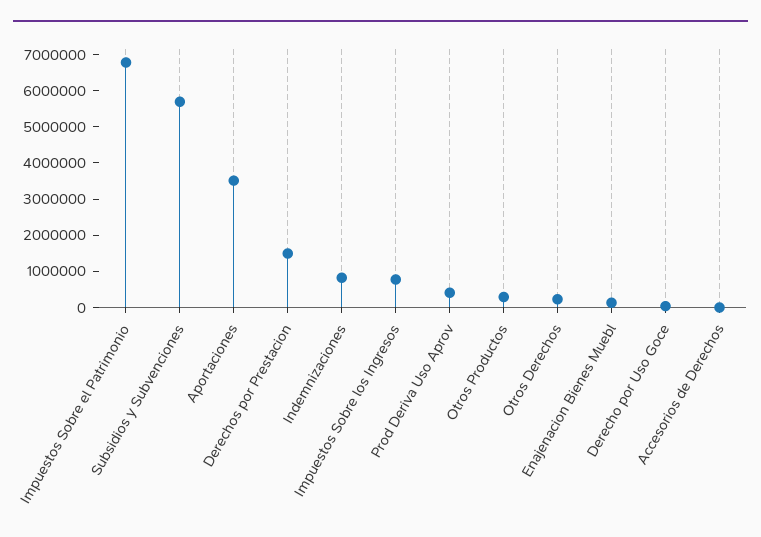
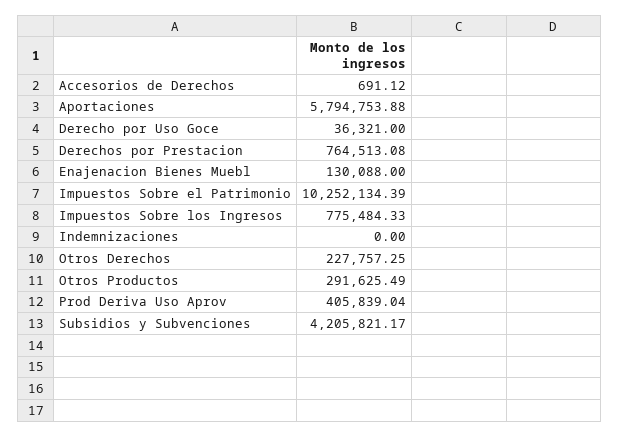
Impuestos Sobre el Patrimonio: 6750000 -> 10252134.39
Subsidios y Subvenciones: 5750000 -> 4205821.17
Aportaciones: 3500000 -> 5794753.88
Derechos por Prestacion: 1500000 -> 764513.08
Indemnizaciones: 750000 -> 0

